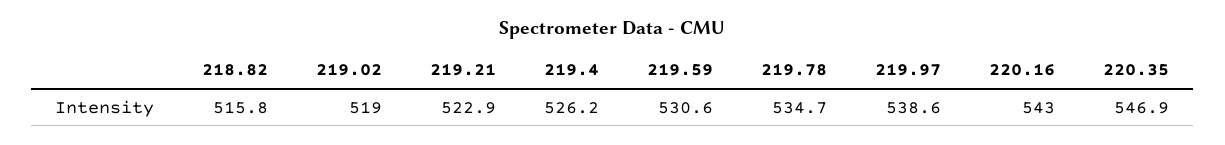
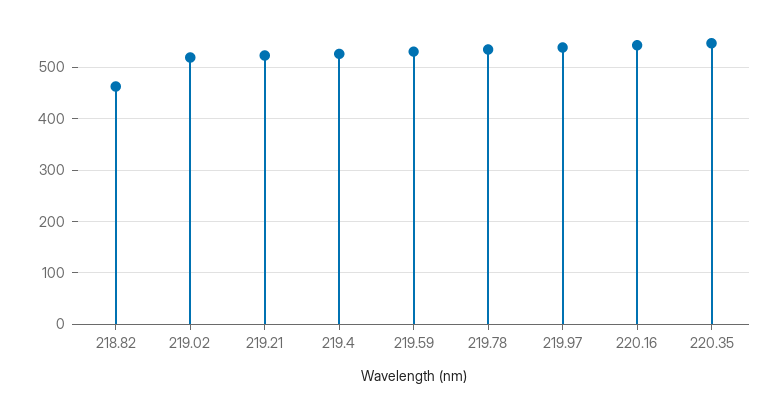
218.82: 515.8 -> 460

